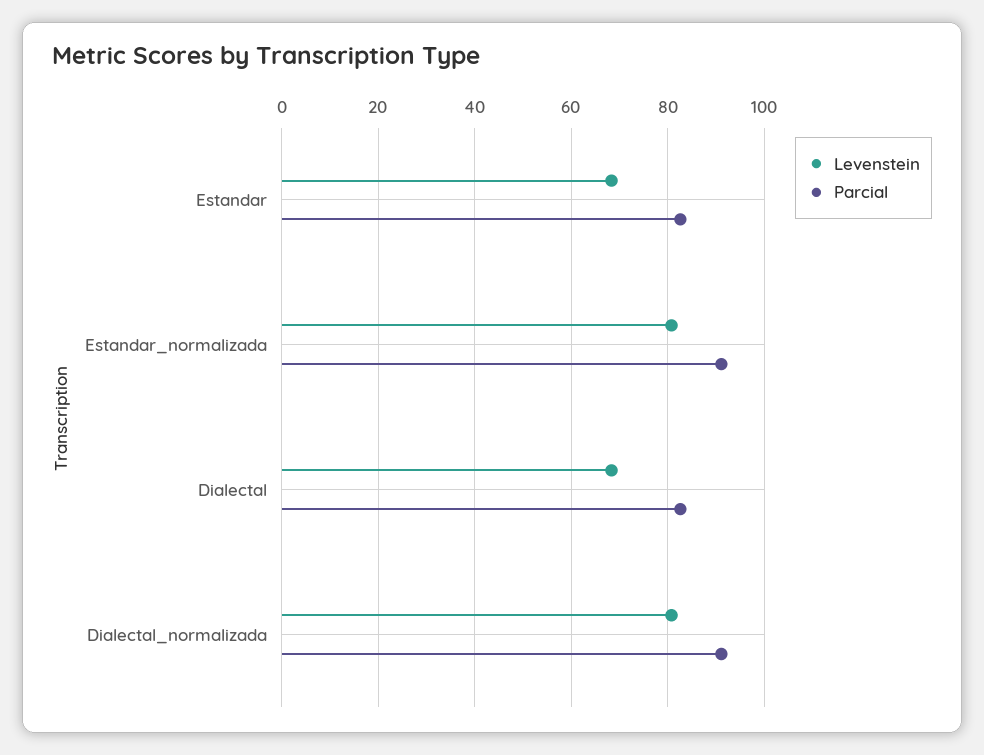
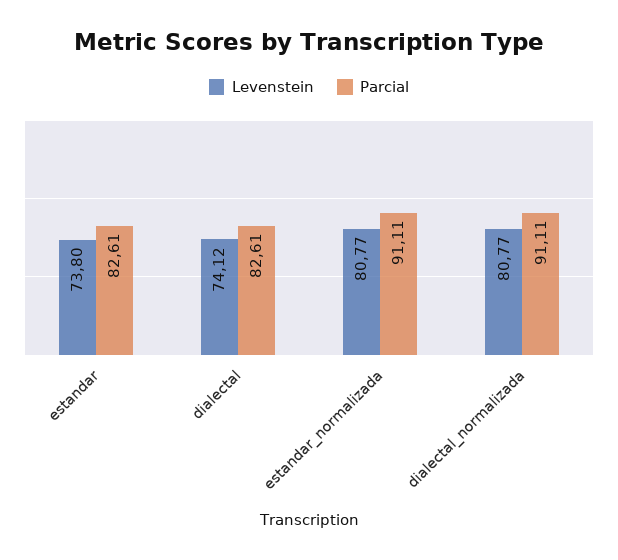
Levenstein, Estandar: 68 -> 73.8
Levenstein, Dialectal: 68 -> 74.12

